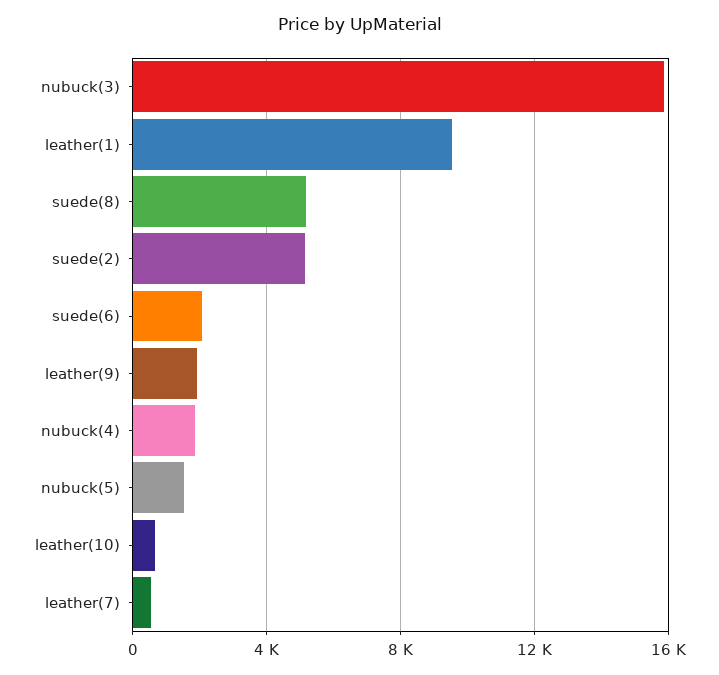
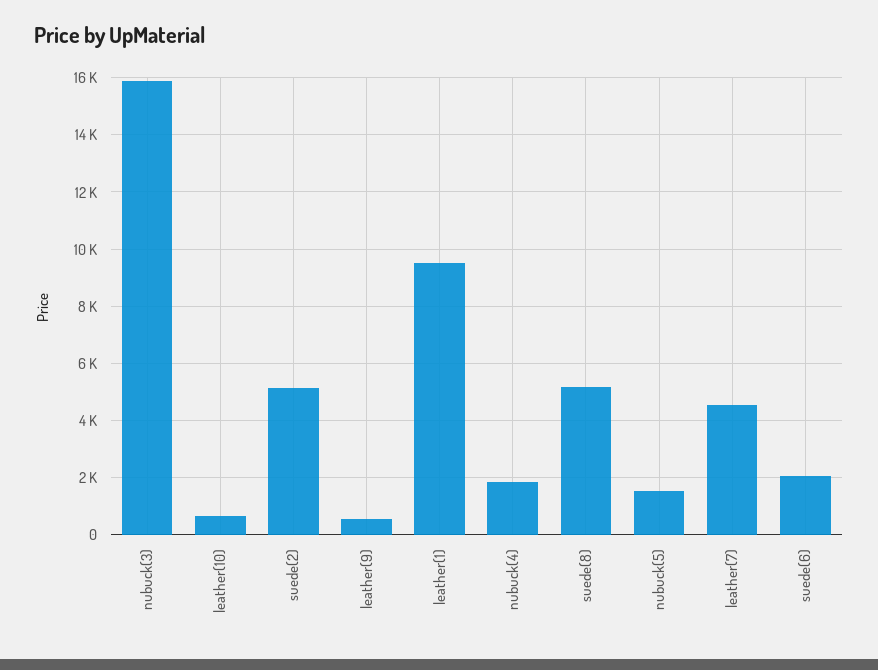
leather(9): 2000 -> 500
leather(7): 500 -> 4500

